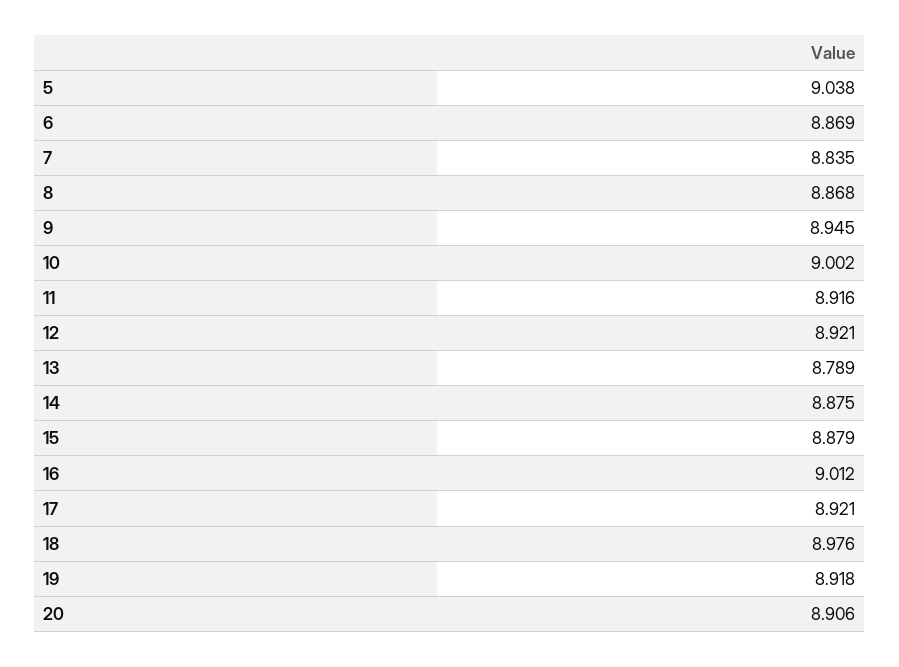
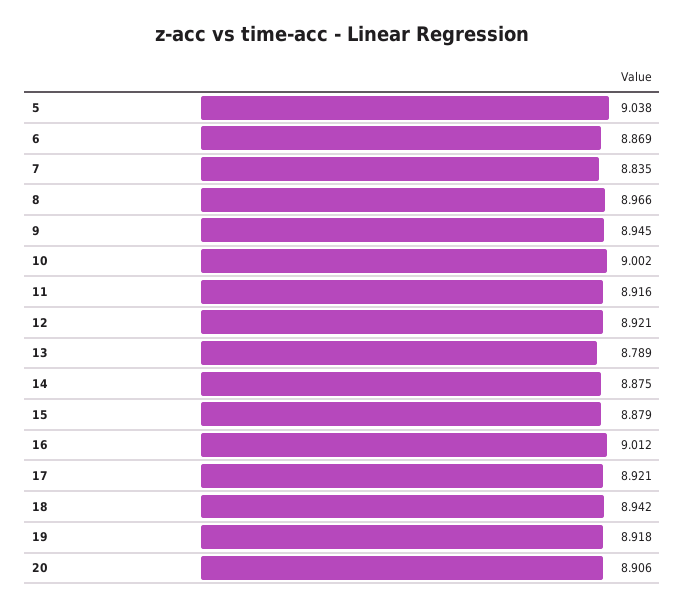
8: 8.868 -> 8.966
18: 8.976 -> 8.942

